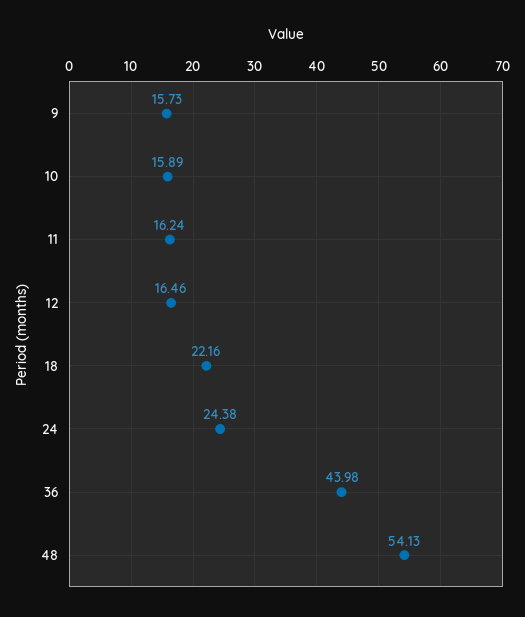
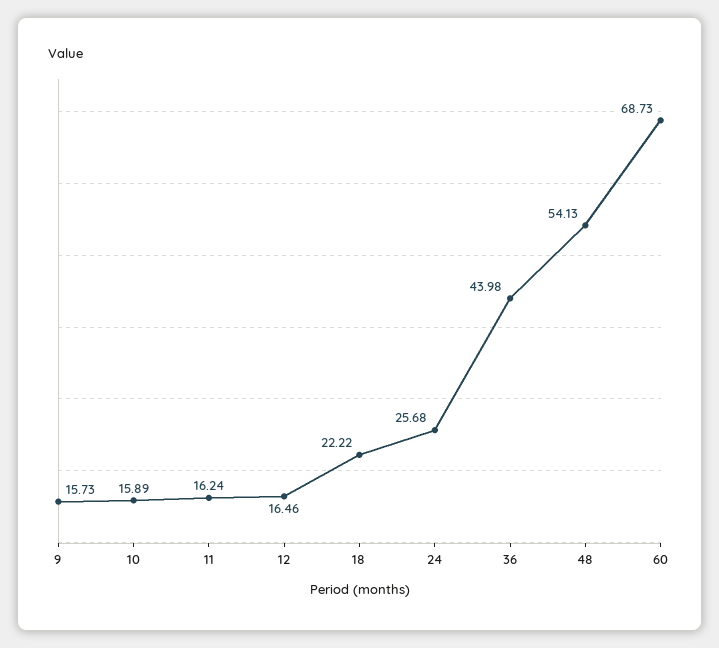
18: 22.16 -> 22.22
24: 24.38 -> 25.68
60: none -> 68.73

